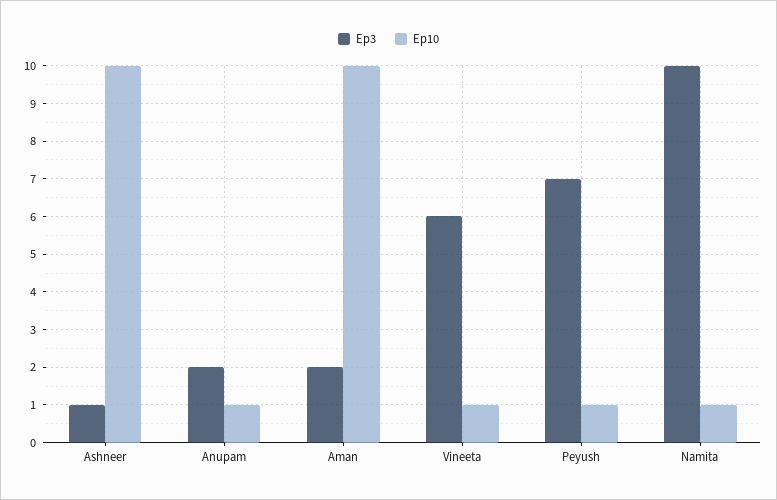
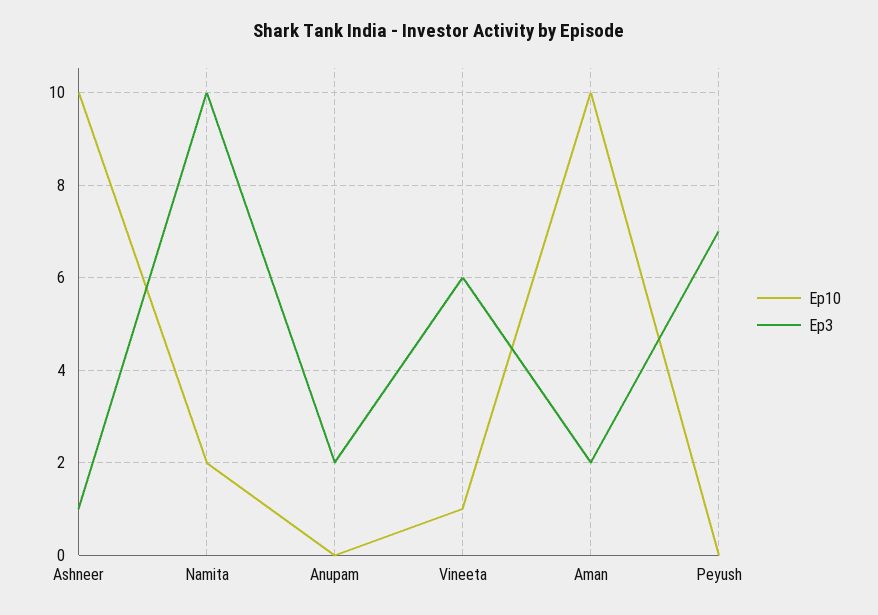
Ep10, Anupam: 1 -> 0
Ep10, Peyush: 1 -> 0
Ep10, Namita: 1 -> 2

